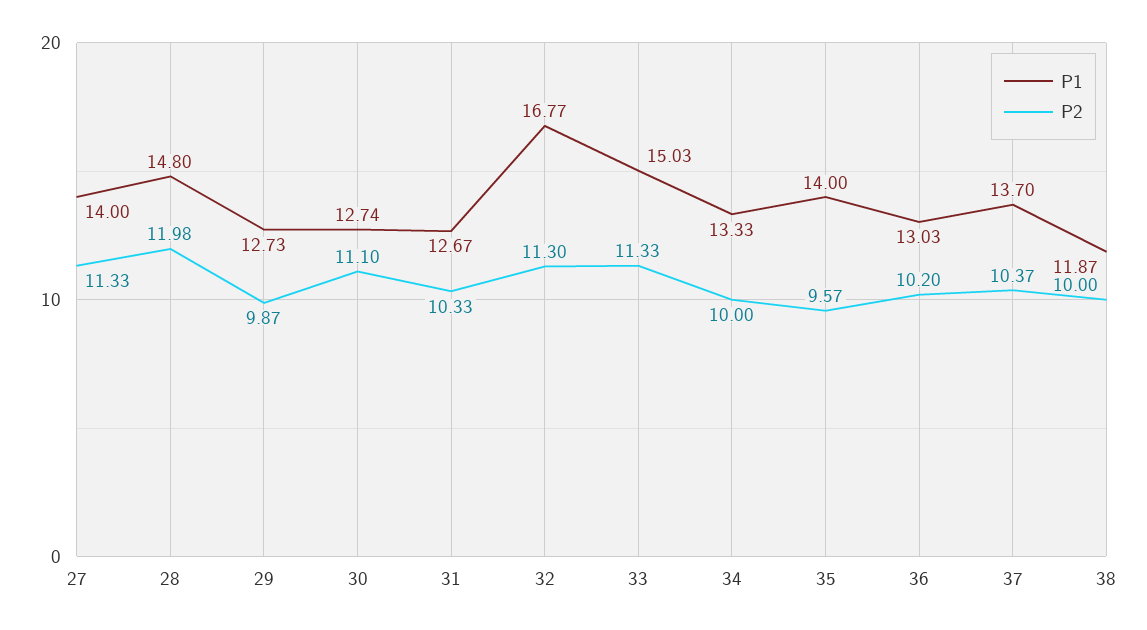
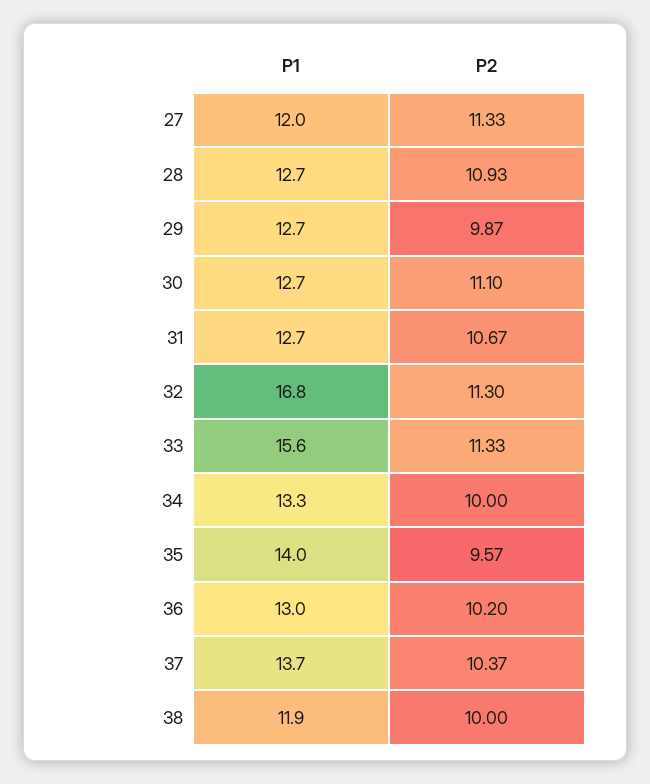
P1, 27: 14 -> 12
P1, 28: 14.8 -> 12.7
P2, 28: 11.98 -> 10.93
P2, 31: 10.33 -> 10.67
P1, 33: 15.03 -> 15.6

